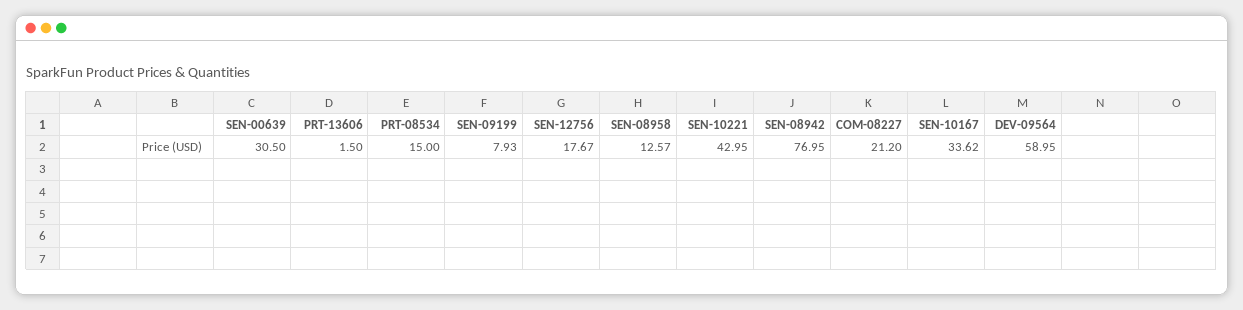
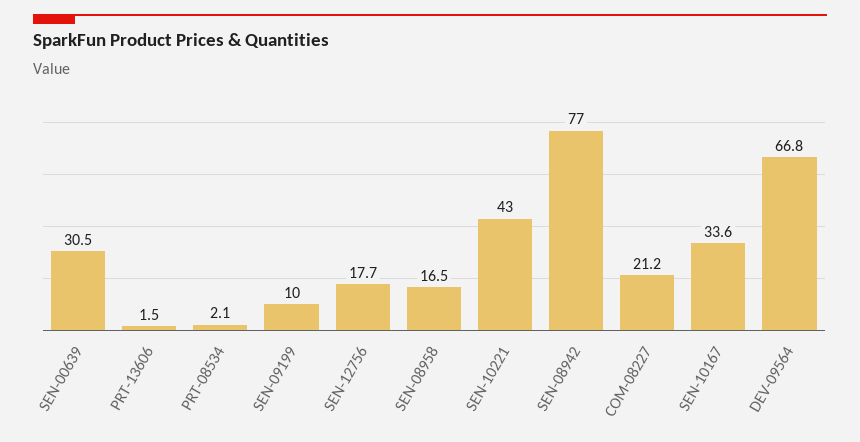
PRT-08534: 15 -> 2.1
SEN-09199: 7.93 -> 10
SEN-08958: 12.57 -> 16.5
DEV-09564: 58.95 -> 66.8

